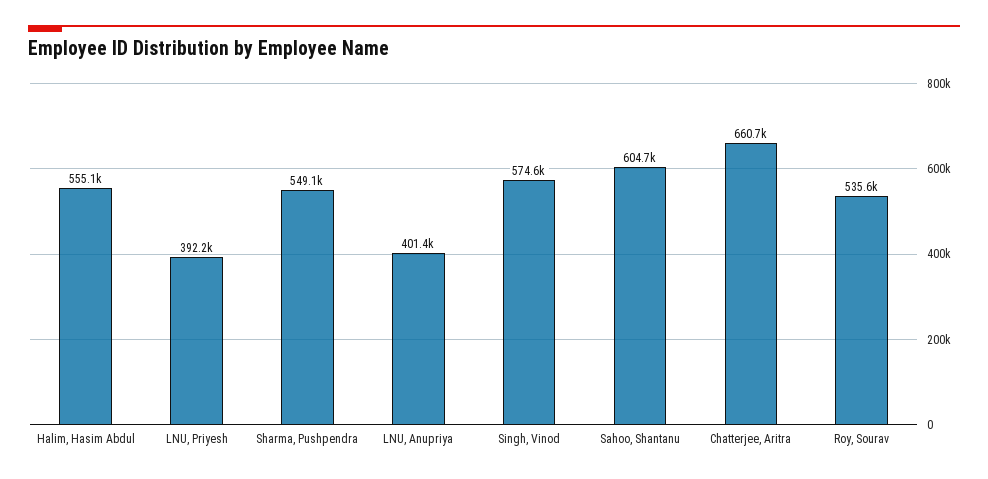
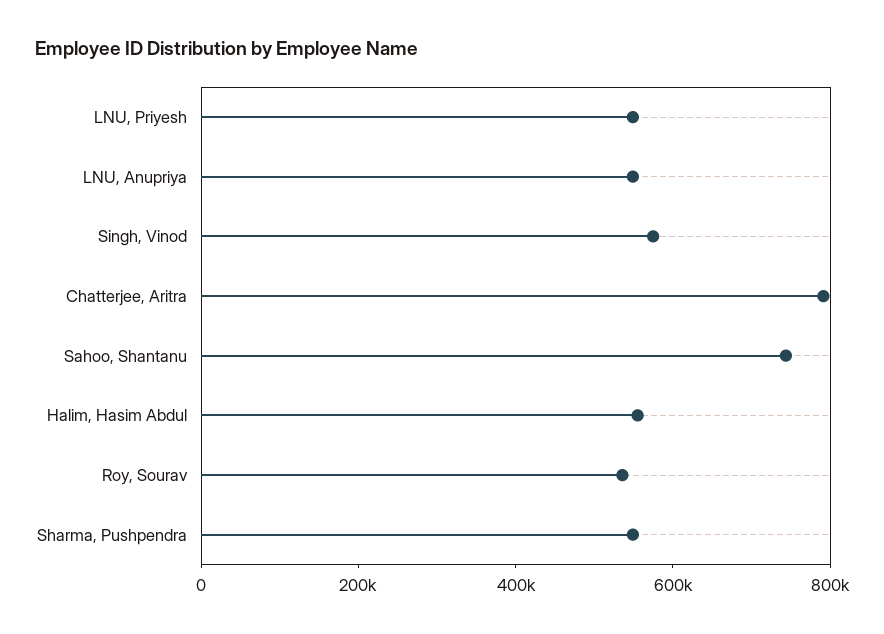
LNU, Priyesh: 392200 -> 550000
LNU, Anupriya: 401400 -> 550000
Sahoo, Shantanu: 604700 -> 750000
Chatterjee, Aritra: 660700 -> 800000

